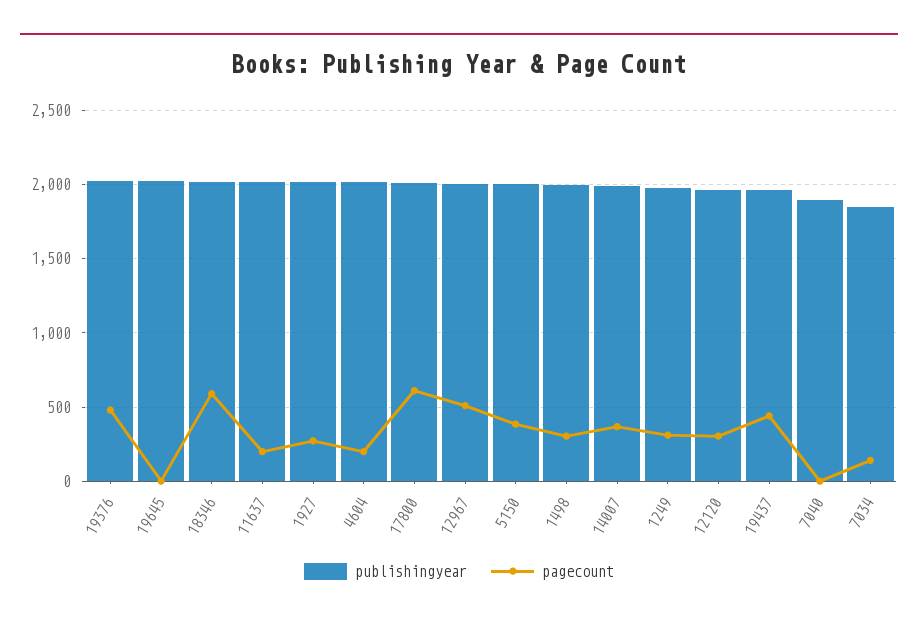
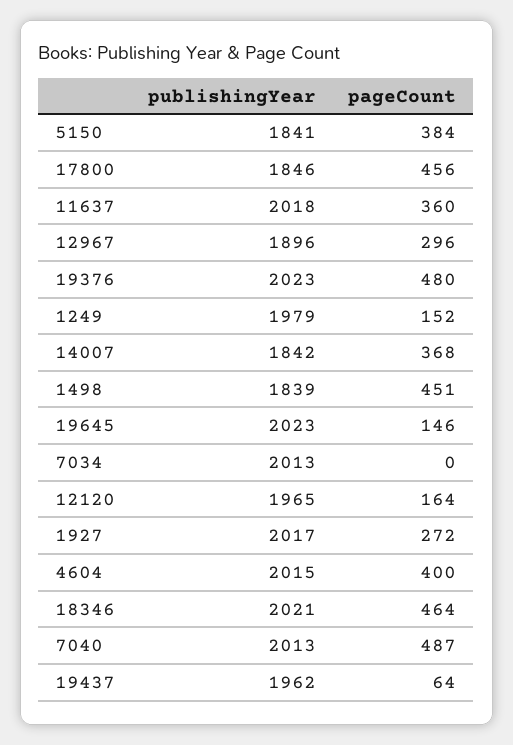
pagecount, 19645: 0 -> 146
pagecount, 18346: 600 -> 464
pagecount, 11637: 200 -> 360
pagecount, 4604: 200 -> 400
publishingyear, 17800: 2000 -> 1846
pagecount, 17800: 600 -> 456
publishingyear, 12967: 2000 -> 1896
pagecount, 12967: 500 -> 296
publishingyear, 5150: 2000 -> 1841
publishingyear, 1498: 2000 -> 1839
pagecount, 1498: 300 -> 451
publishingyear, 14007: 2000 -> 1842
pagecount, 1249: 300 -> 152
pagecount, 12120: 300 -> 164
pagecount, 19437: 450 -> 64
publishingyear, 7040: 1900 -> 2013
pagecount, 7040: 0 -> 487
publishingyear, 7034: 1850 -> 2013
pagecount, 7034: 150 -> 0

